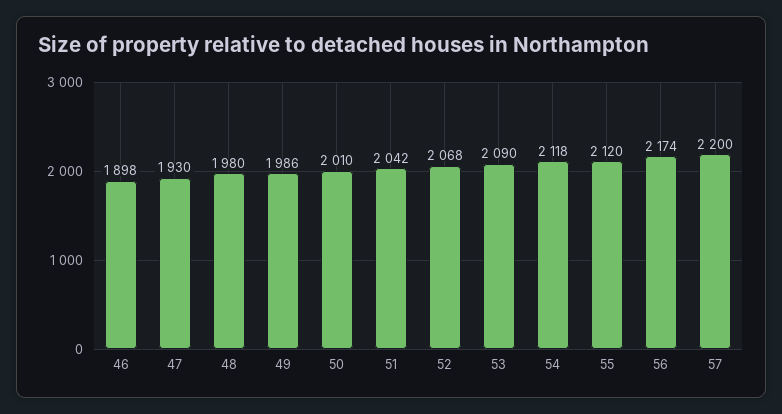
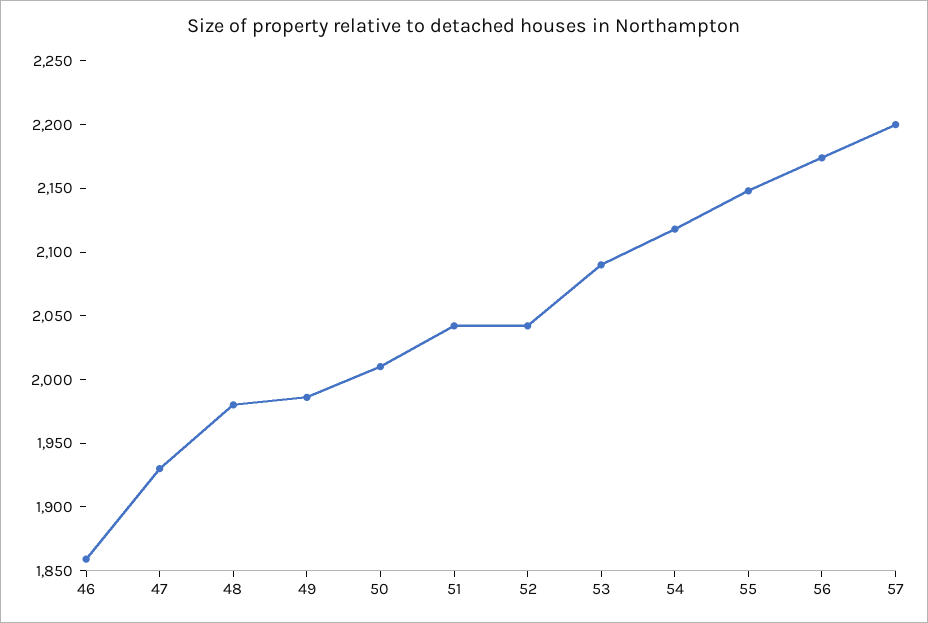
46: 1898 -> 1860
52: 2068 -> 2040
55: 2120 -> 2150

